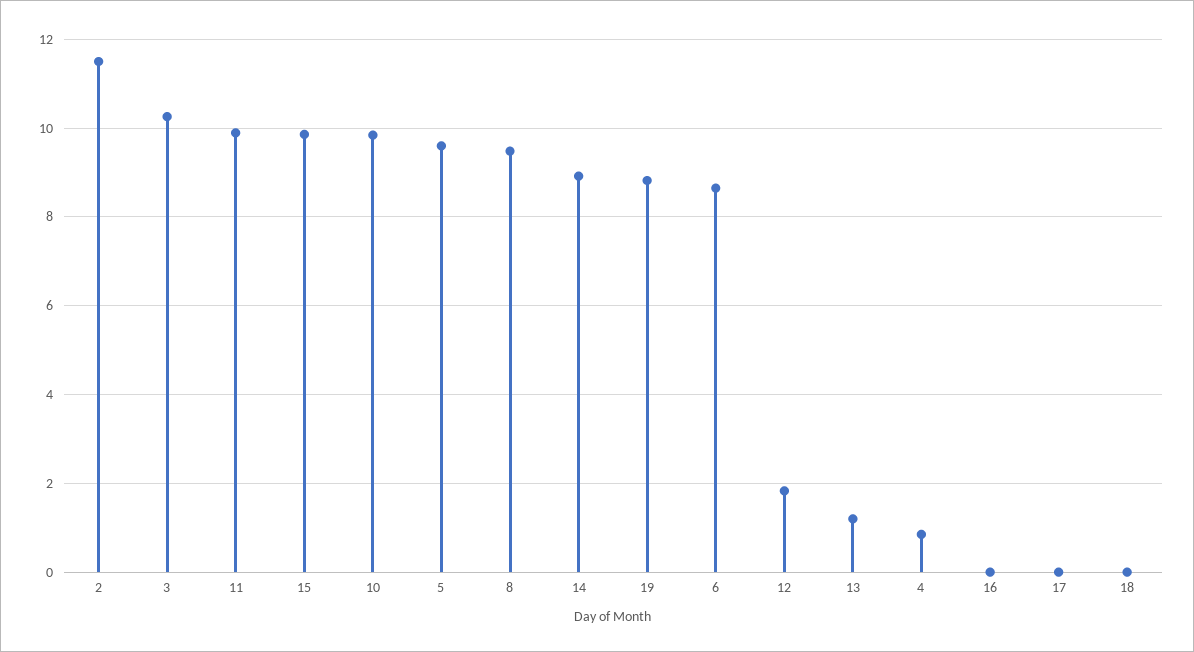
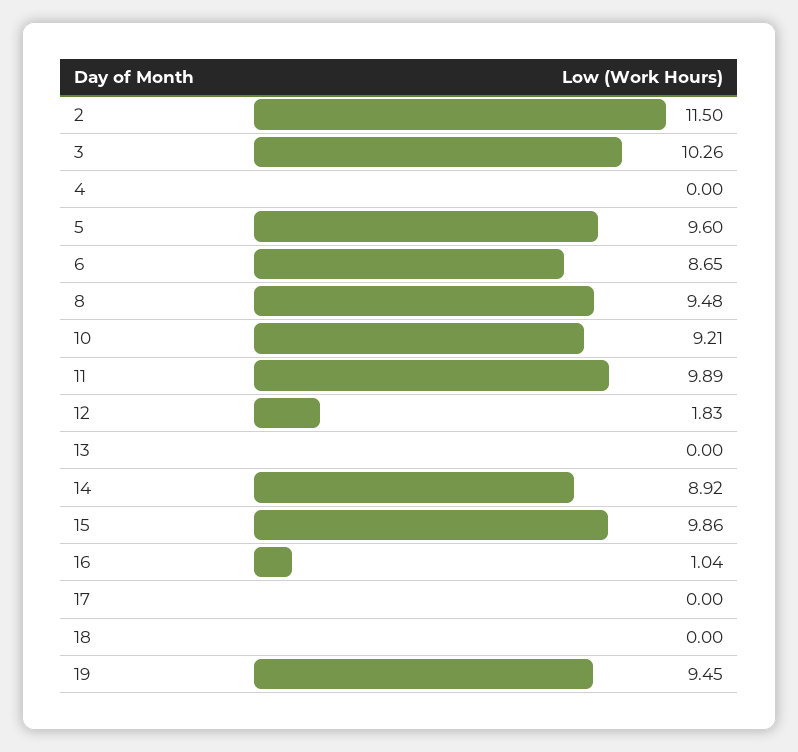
10: 9.8 -> 9.21
19: 8.8 -> 9.45
13: 1.2 -> 0
4: 0.8 -> 0
16: 0 -> 1.04

